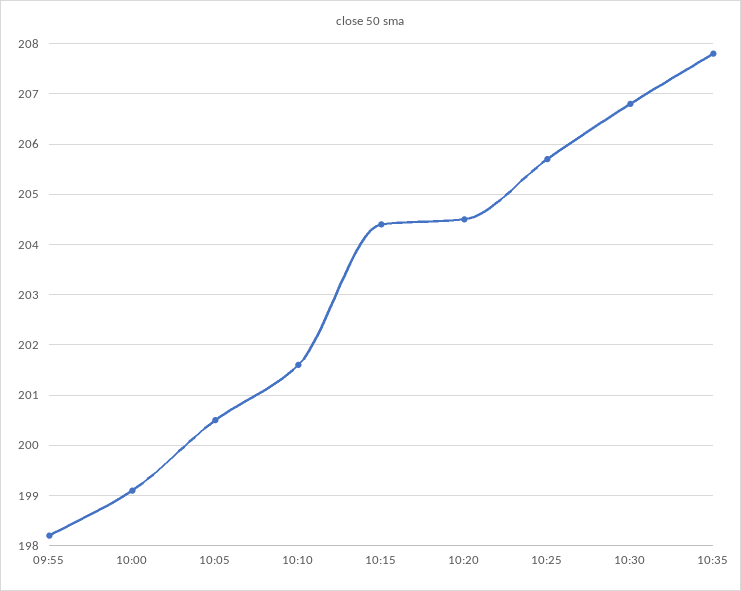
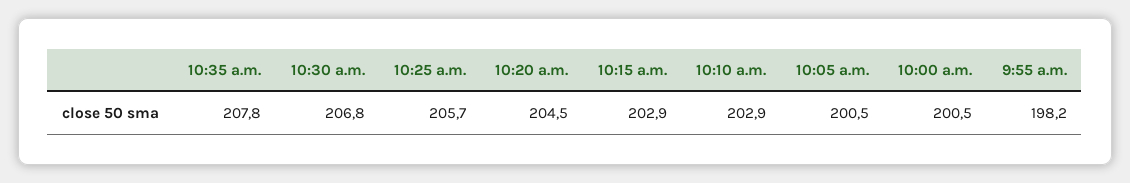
10:00: 199 -> 200.5
10:10: 201.5 -> 202.9
10:15: 204.5 -> 202.9

